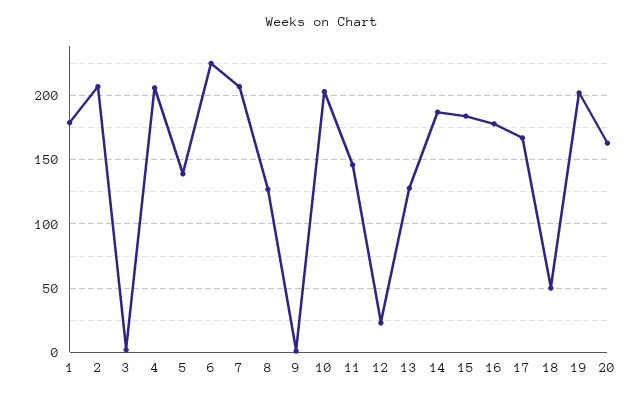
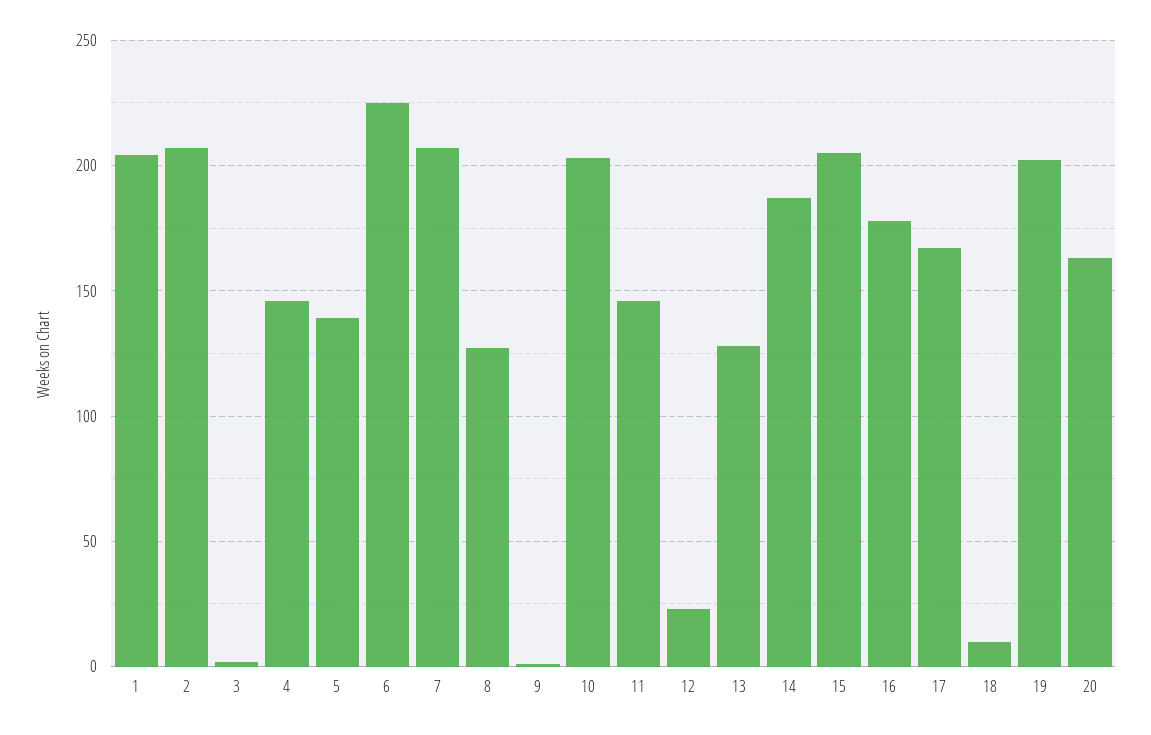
1: 180 -> 205
4: 205 -> 145
15: 185 -> 205
18: 50 -> 10

